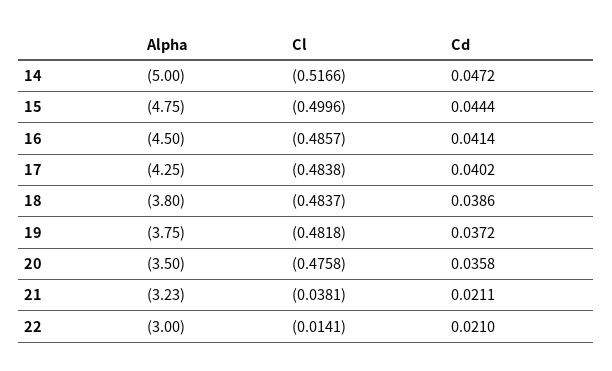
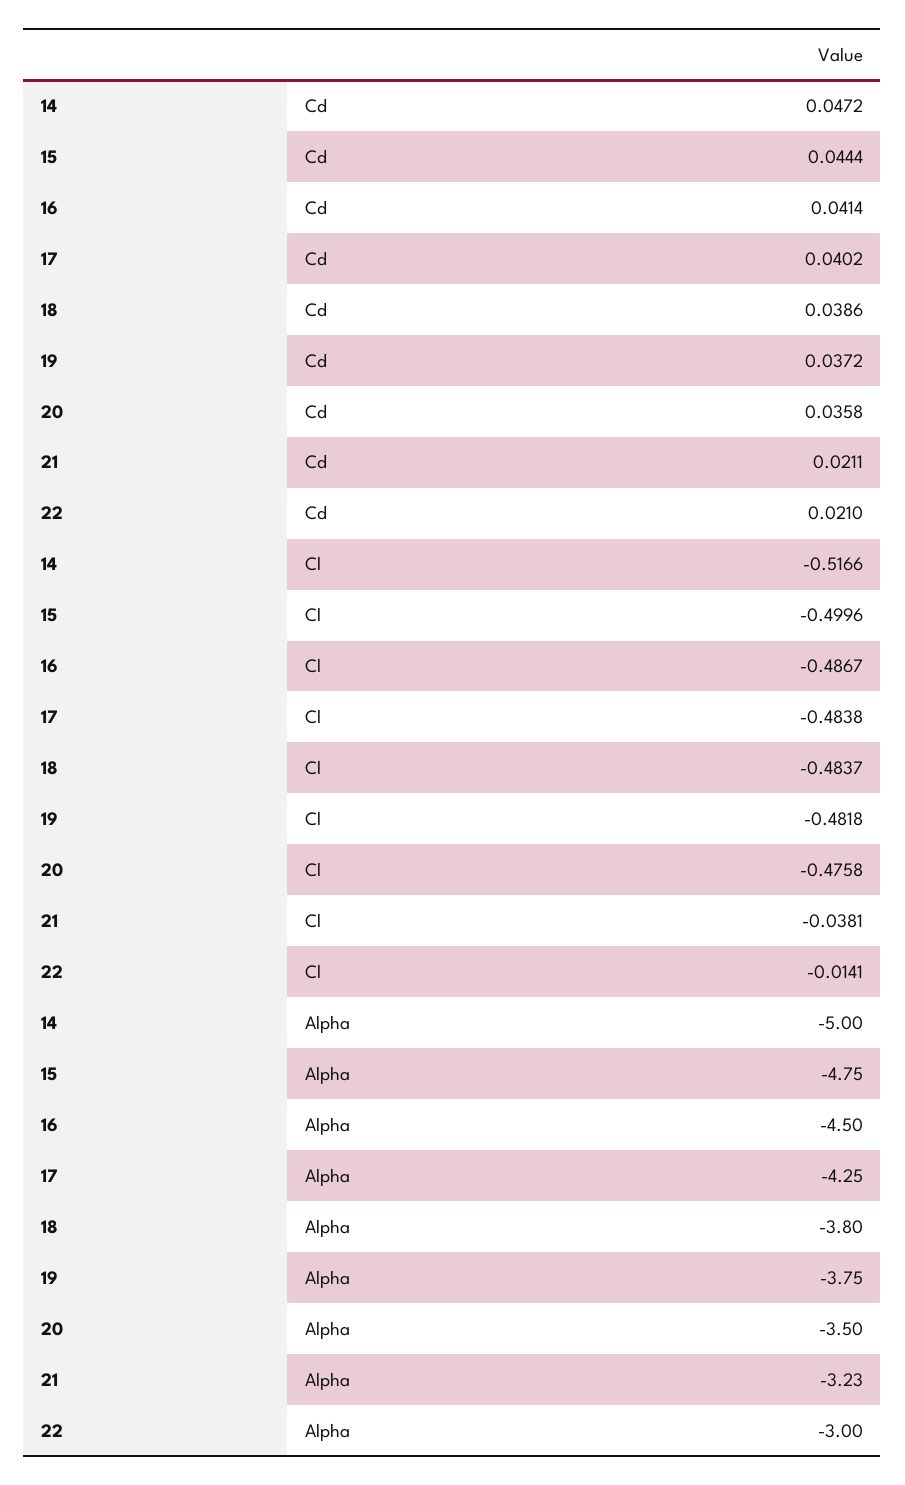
Cl, 16: -0.4857 -> -0.4867

